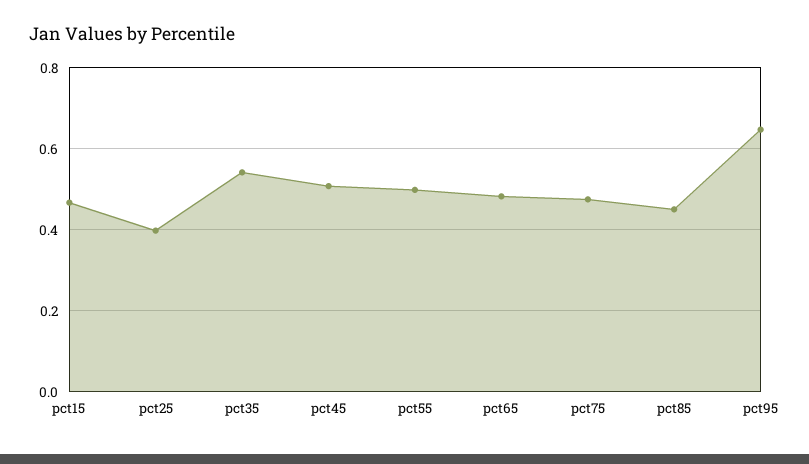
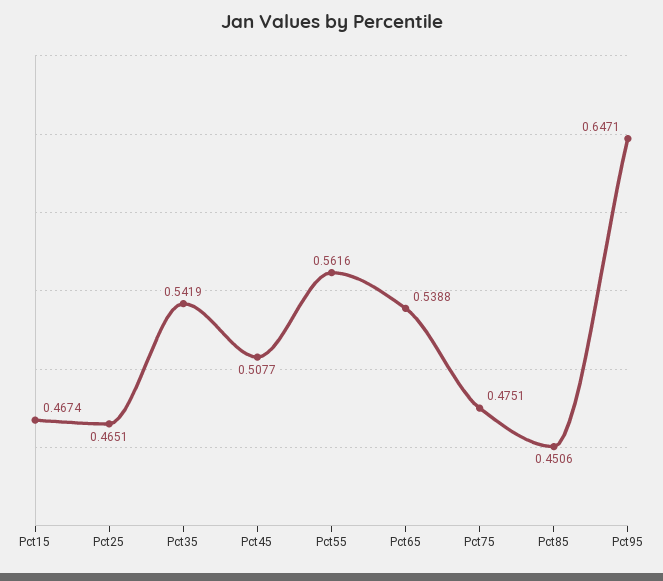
pct25: 0.4 -> 0.4651
pct55: 0.5 -> 0.5616
pct65: 0.48 -> 0.5388

